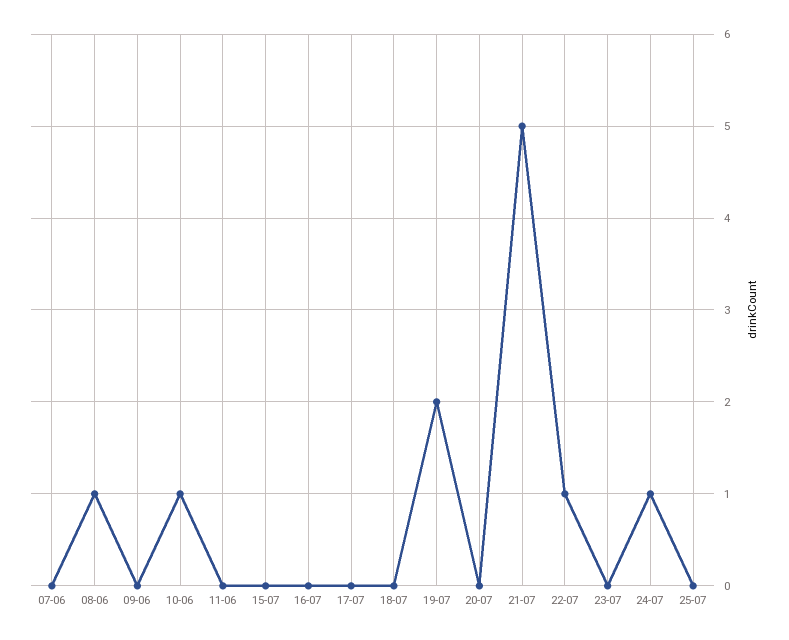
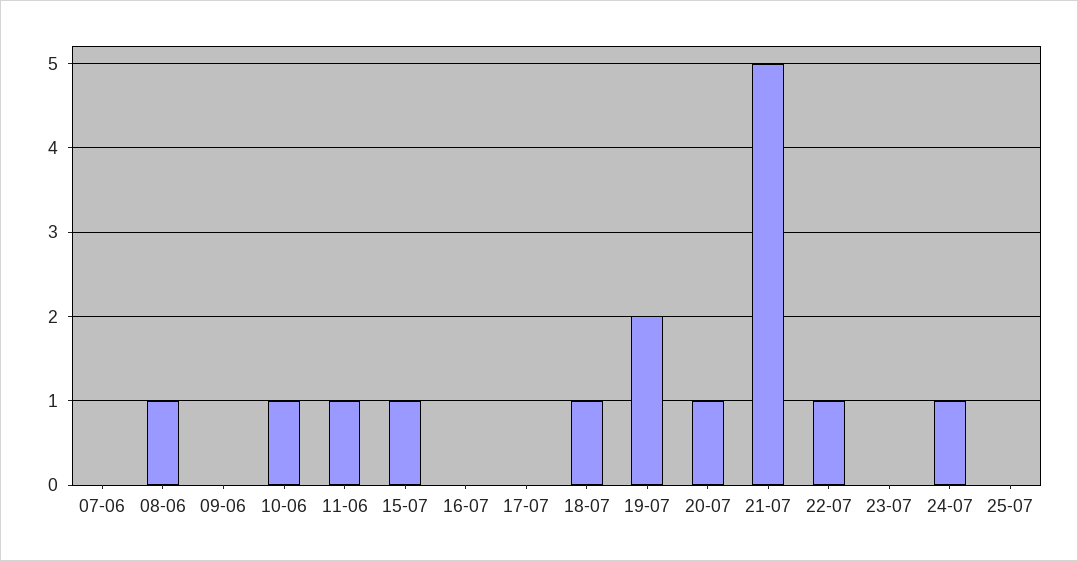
11-06: 0 -> 1
15-07: 0 -> 1
18-07: 0 -> 1
20-07: 0 -> 1

